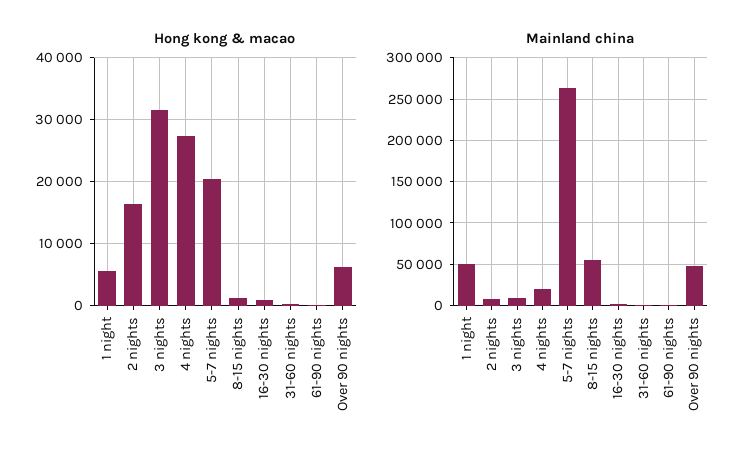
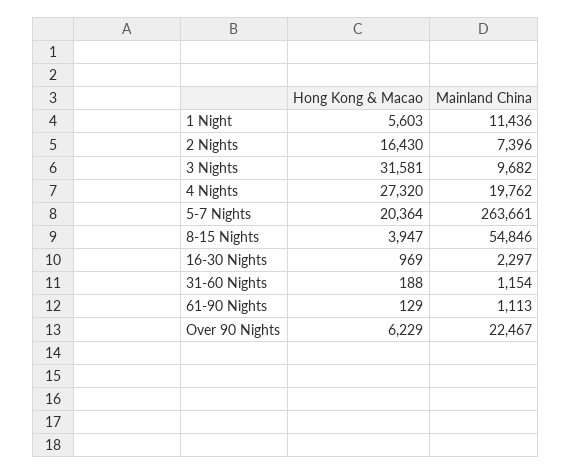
Hong kong & macao, 8-15 nights: 1000 -> 3947
Mainland china, 1 night: 50000 -> 11436
Mainland china, Over 90 nights: 50000 -> 22467

